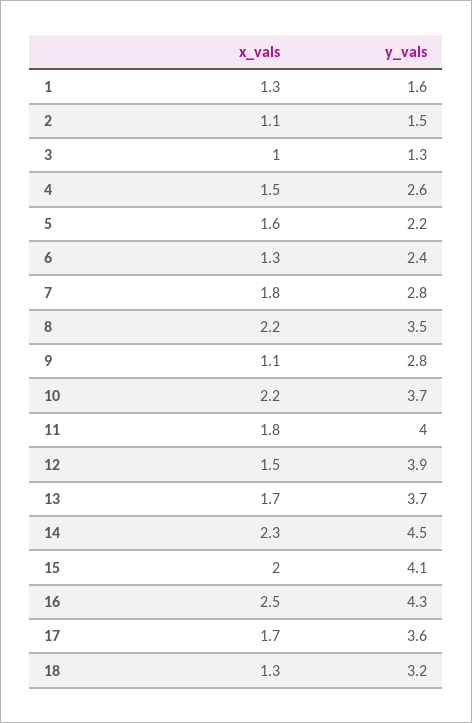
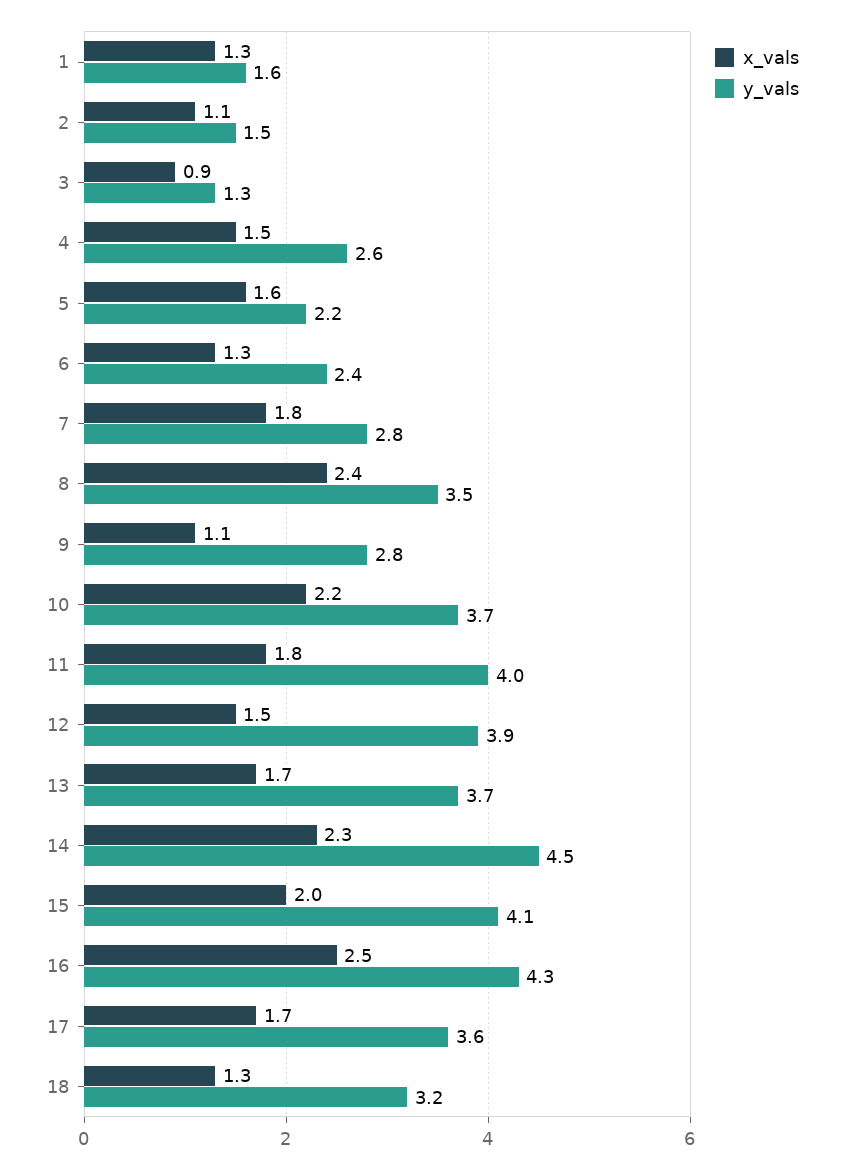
x_vals, 3: 1 -> 0.9
x_vals, 8: 2.2 -> 2.4

